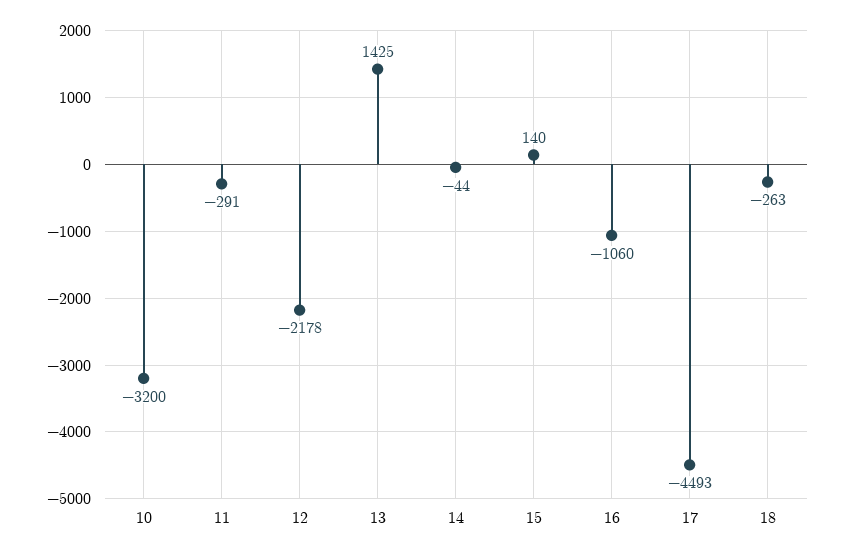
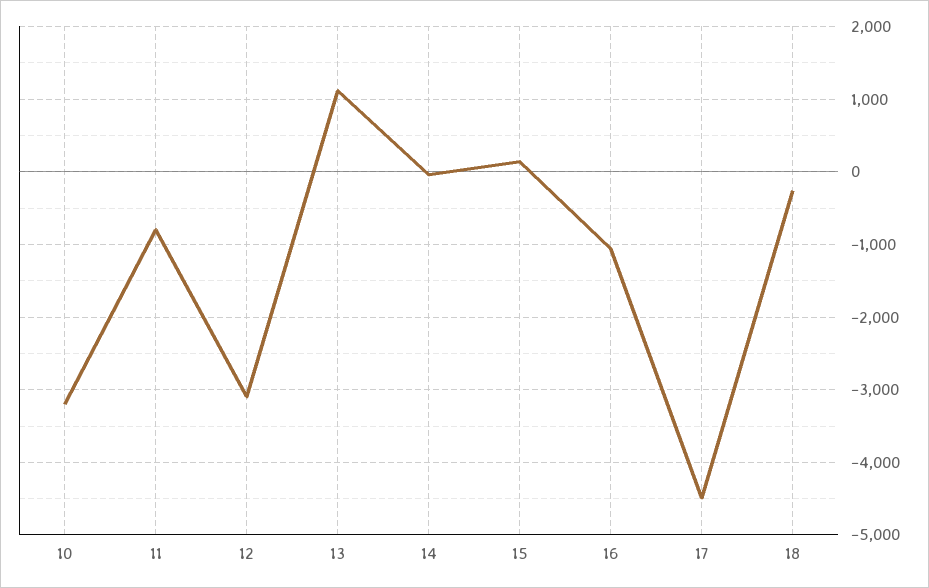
11: -291 -> -800
12: -2178 -> -3100
13: 1425 -> 1100

